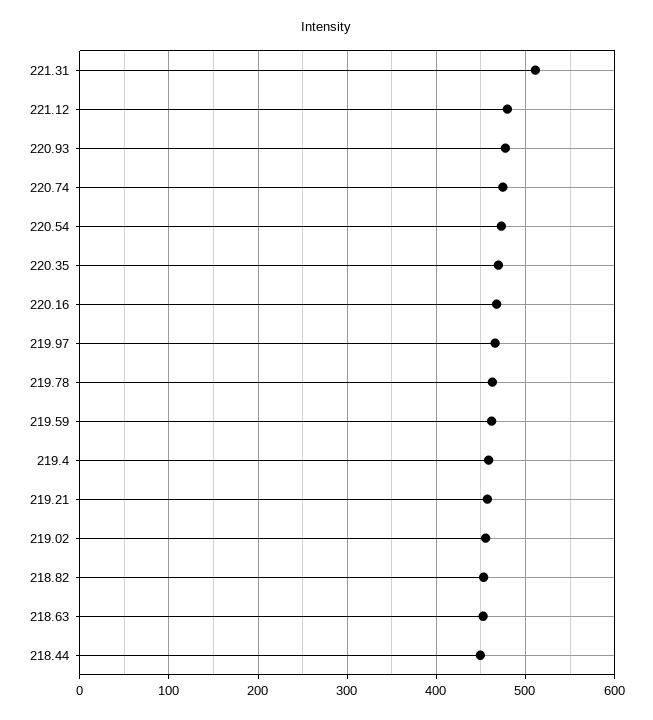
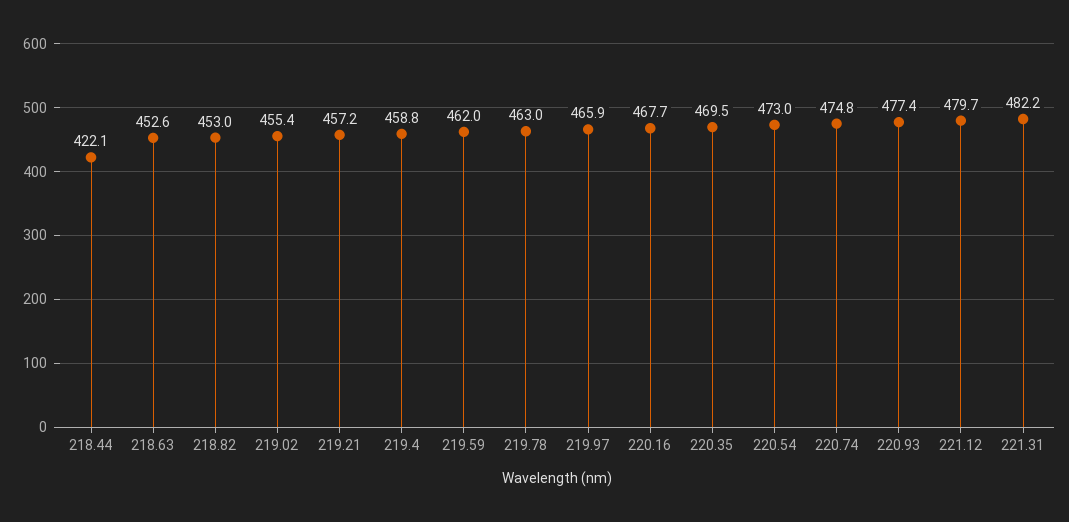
221.31: 510 -> 482.2
218.44: 450 -> 422.1

